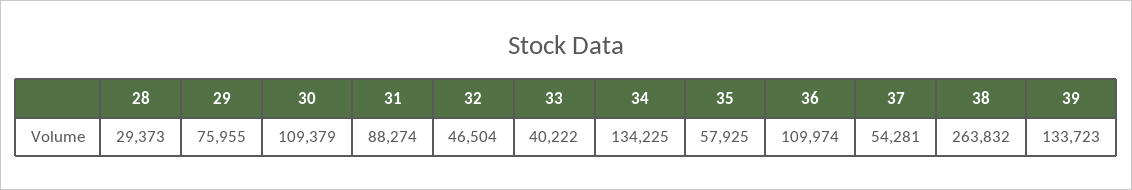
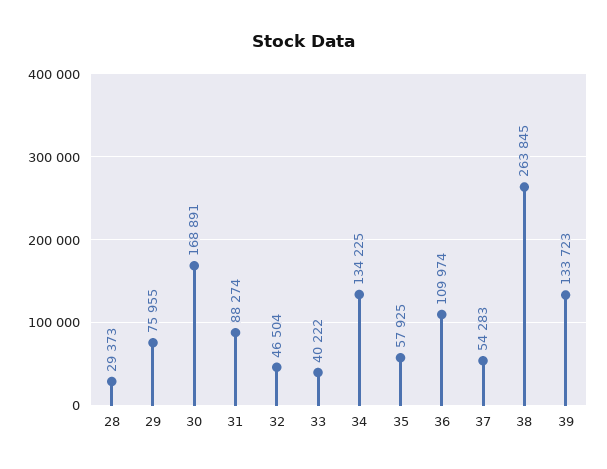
30: 109379 -> 168891
37: 54281 -> 54283
38: 263832 -> 263845

